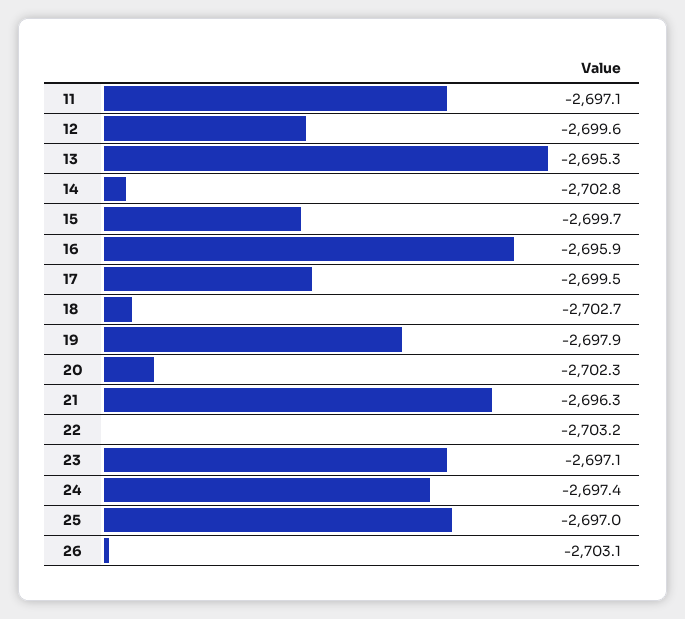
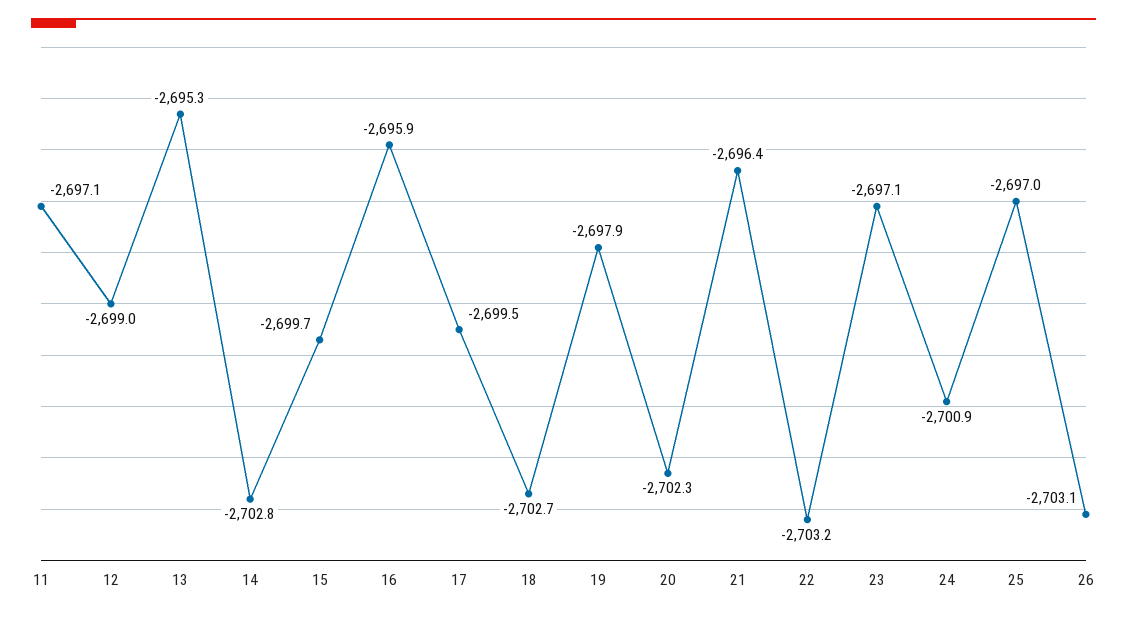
12: -2699.6 -> -2699
21: -2696.3 -> -2696.4
24: -2697.4 -> -2700.9

